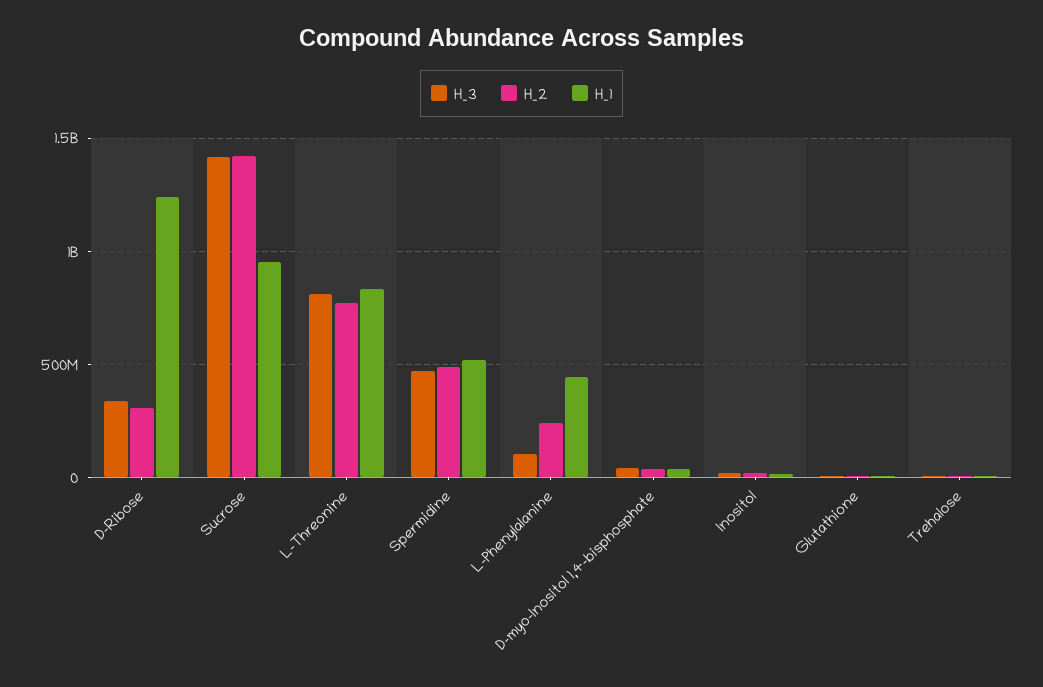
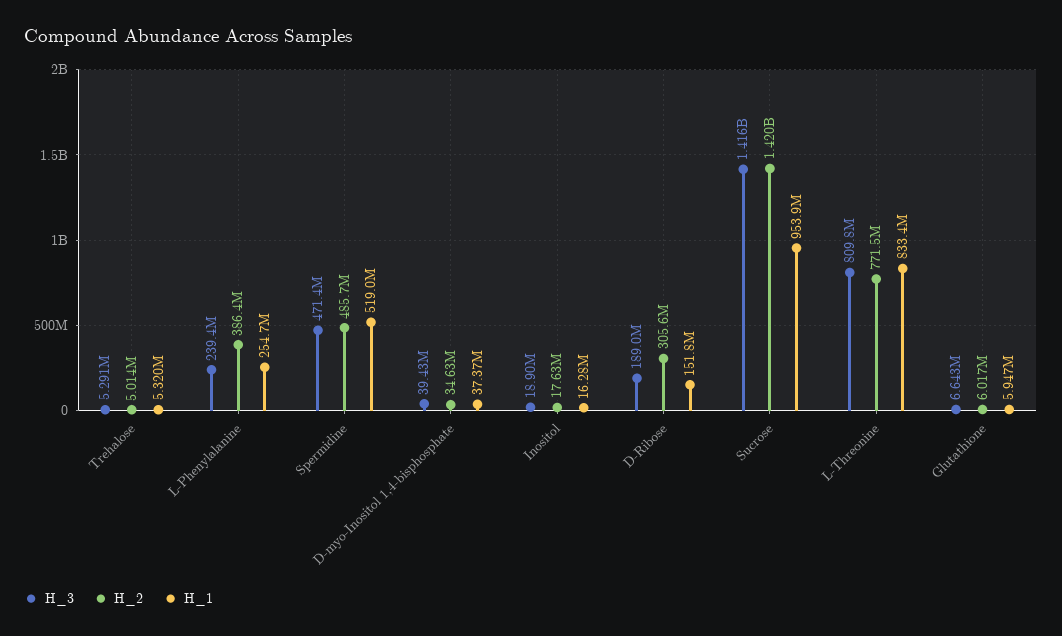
H_3, D-Ribose: 350000000 -> 189000000
H_1, D-Ribose: 1250000000 -> 151800000
H_3, L-Phenylalanine: 100000000 -> 239400000
H_2, L-Phenylalanine: 250000000 -> 386400000
H_1, L-Phenylalanine: 450000000 -> 254700000

